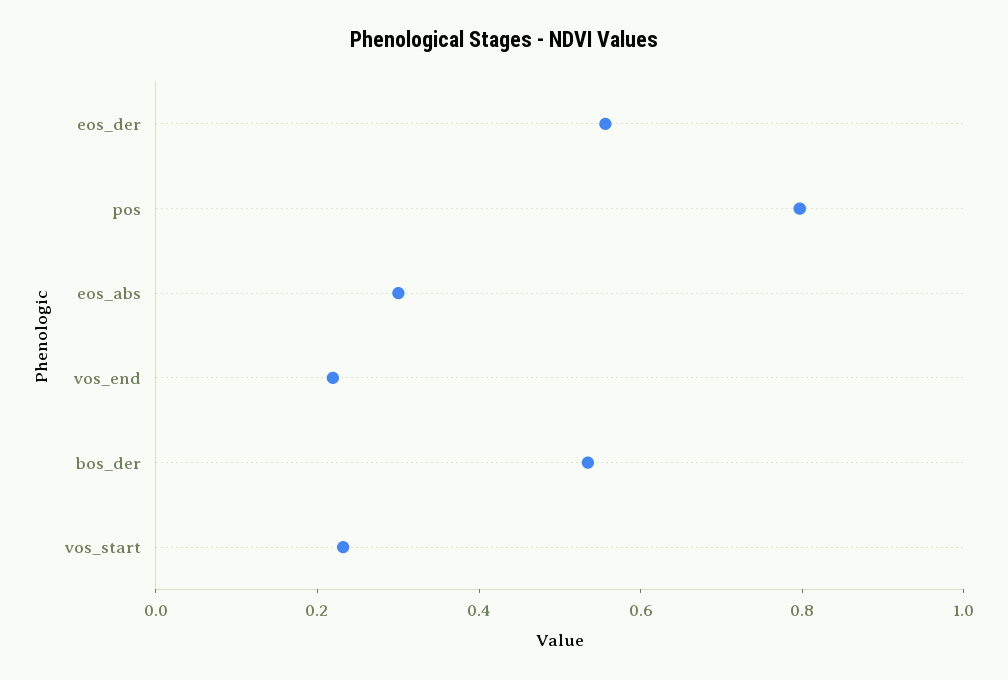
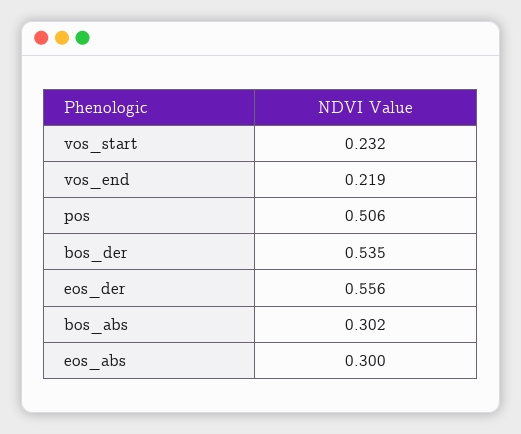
pos: 0.8 -> 0.506
bos_abs: none -> 0.302

